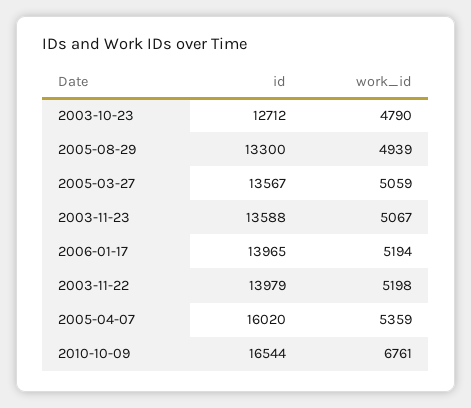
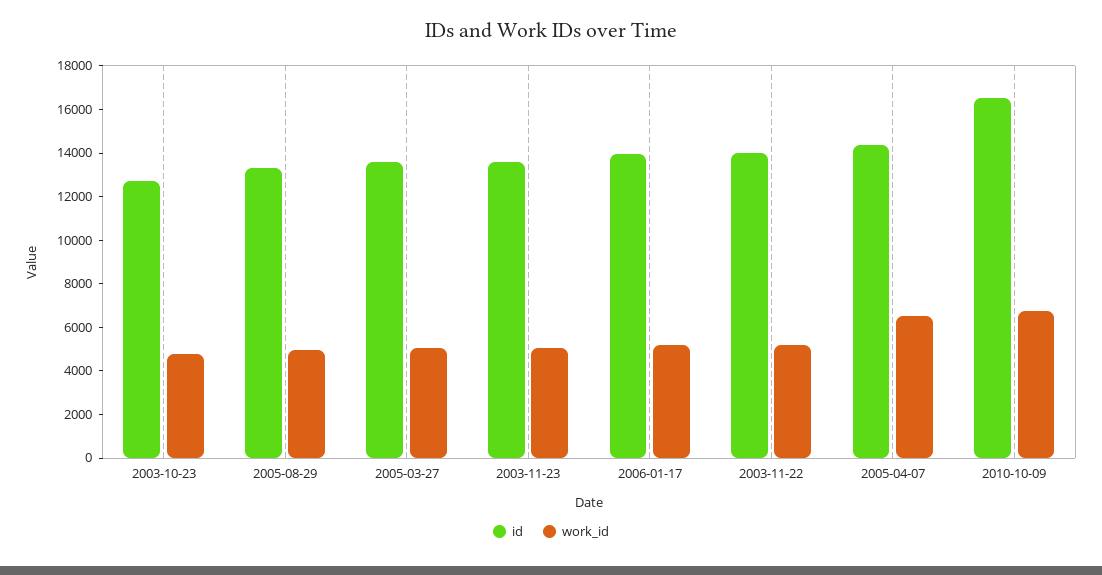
id, 2005-04-07: 16020 -> 14500
work_id, 2005-04-07: 5359 -> 6500

